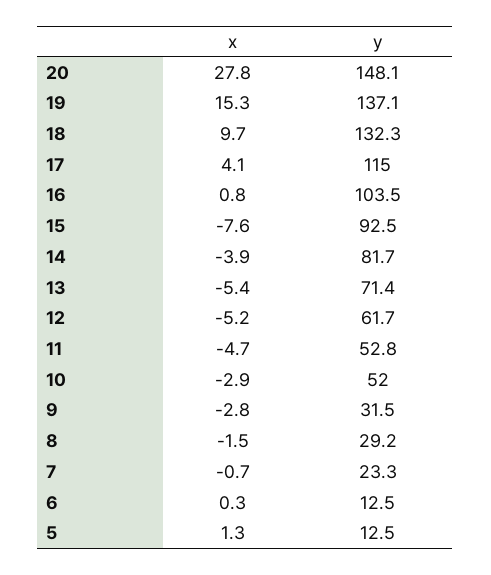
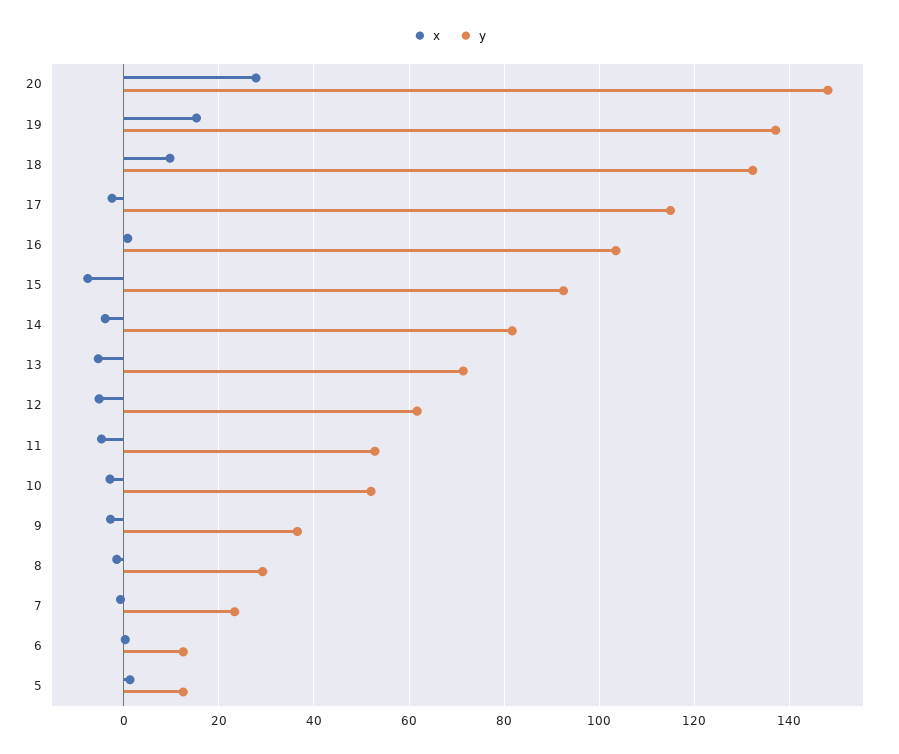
x, 17: 4.1 -> -2
y, 9: 31.5 -> 36

